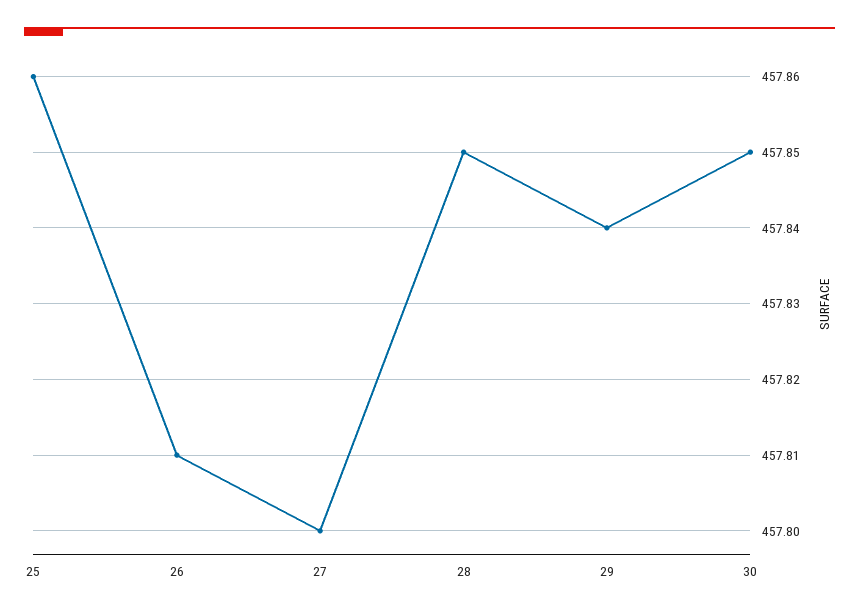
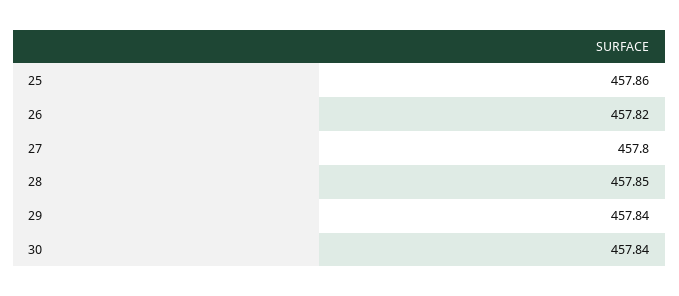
26: 457.81 -> 457.82
30: 457.85 -> 457.84

